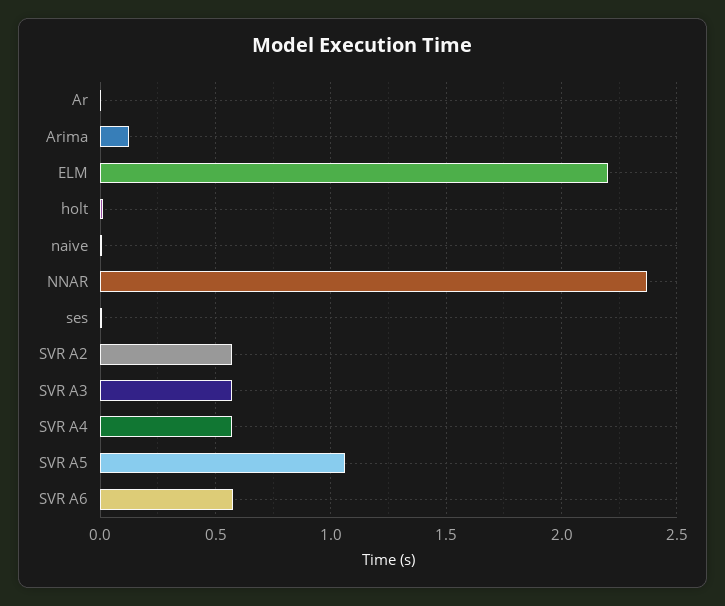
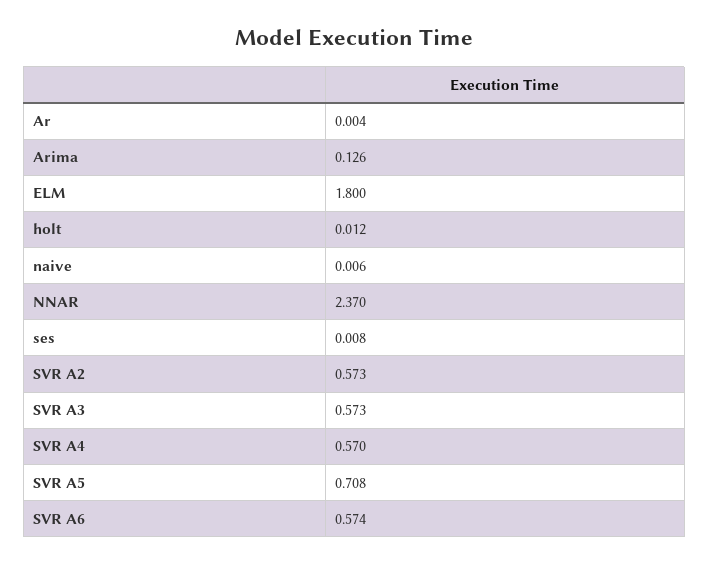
ELM: 2.2 -> 1.8
SVR A5: 1.05 -> 0.708

